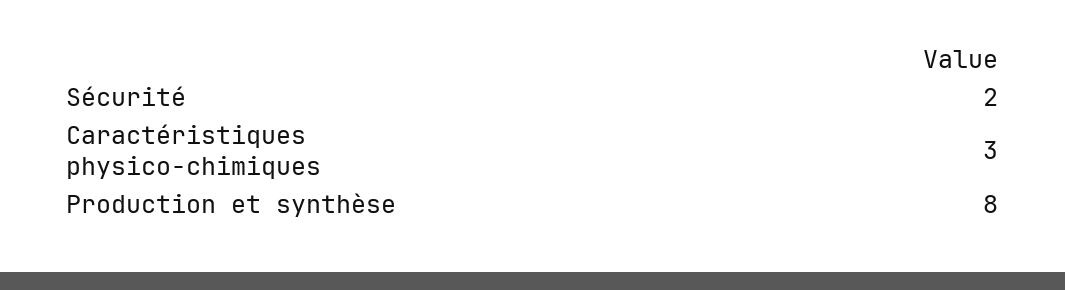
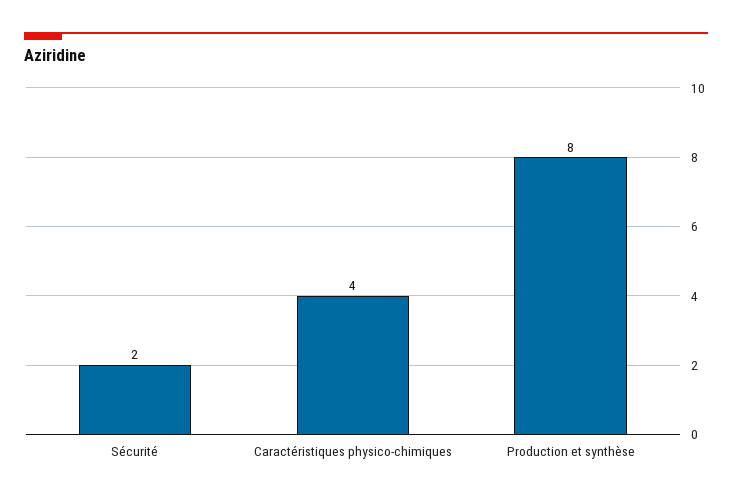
Caractéristiques physico-chimiques: 3 -> 4

